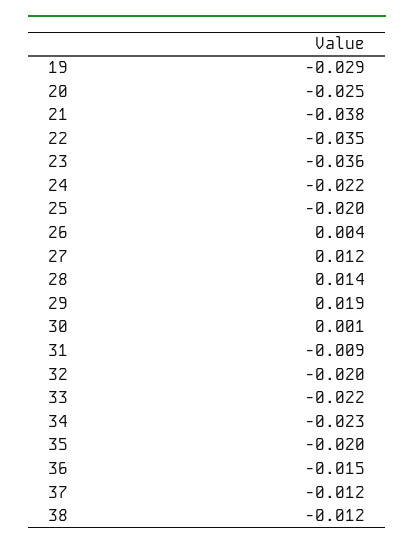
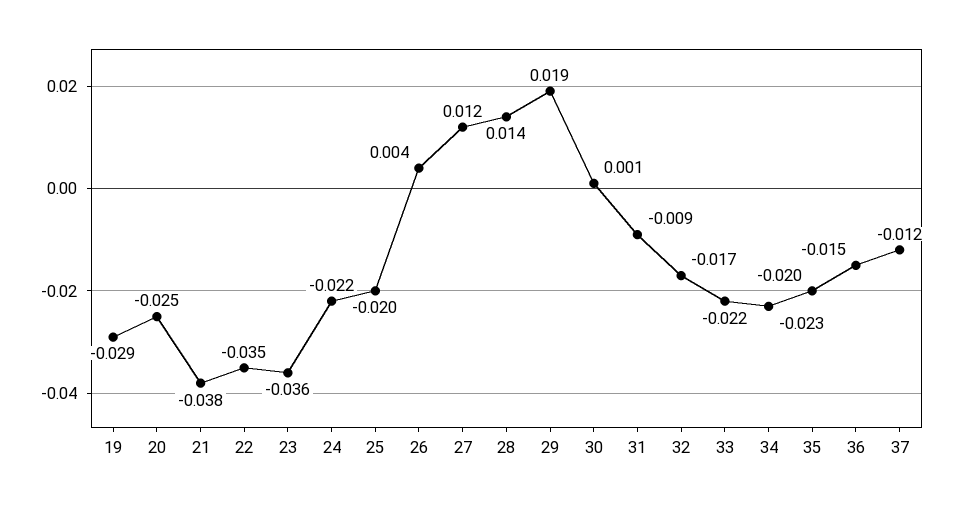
32: -0.02 -> -0.017
38: -0.012 -> none

